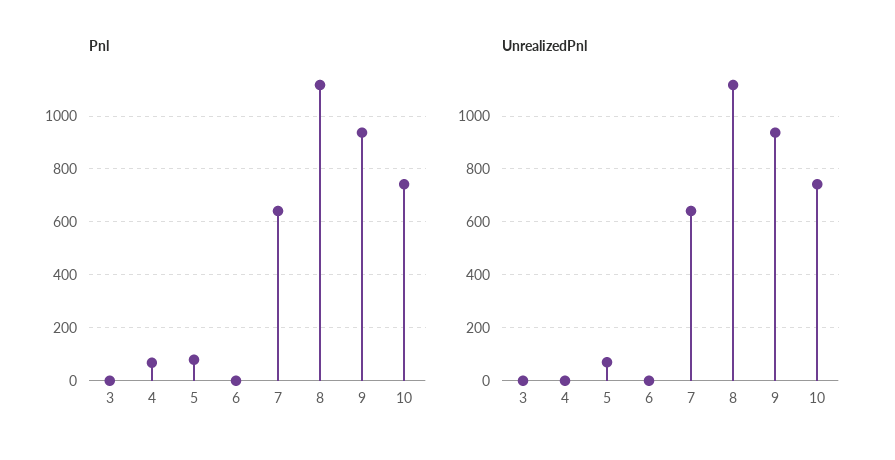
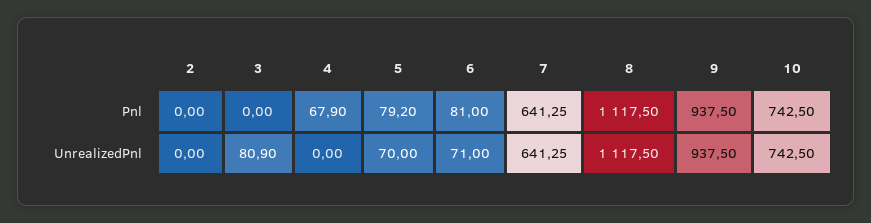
Pnl, 6: 0 -> 81
UnrealizedPnl, 3: 0 -> 80.9
UnrealizedPnl, 6: 0 -> 71
Pnl, 2: none -> 0
UnrealizedPnl, 2: none -> 0

